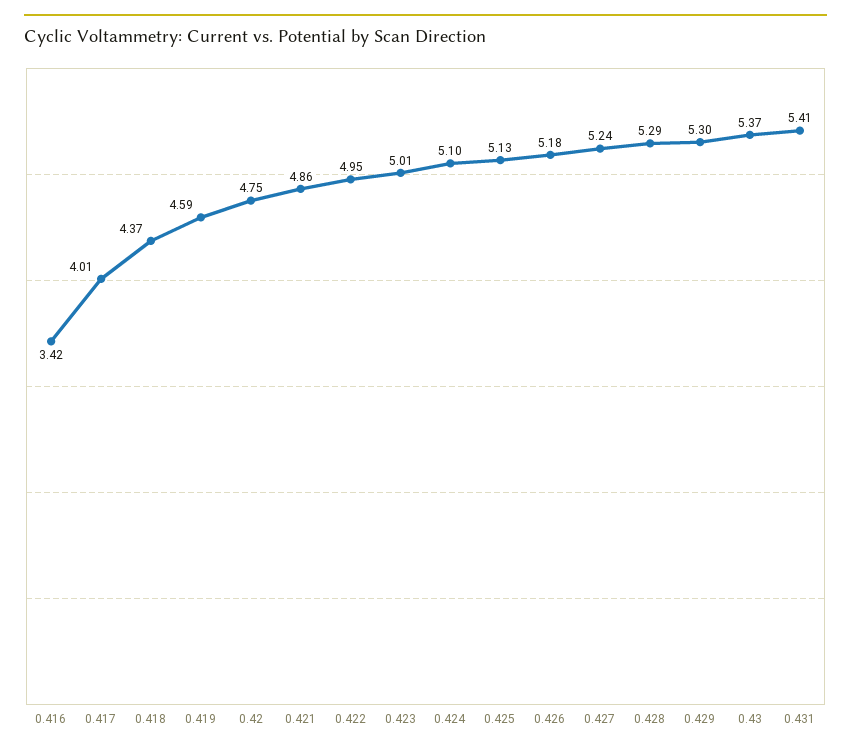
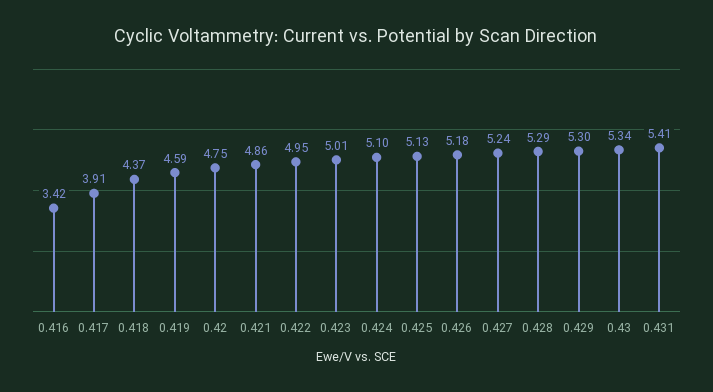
0.417: 4.01 -> 3.91
0.43: 5.37 -> 5.34

